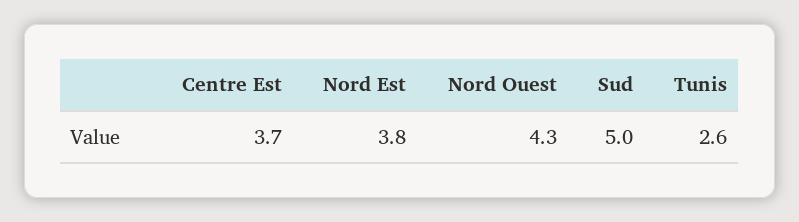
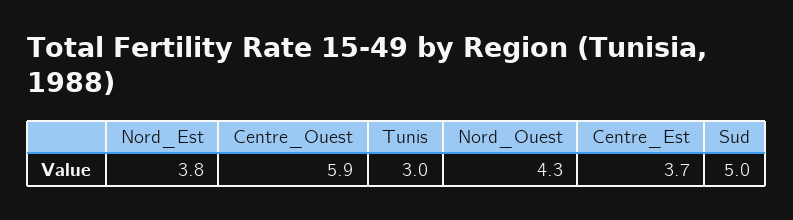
Tunis: 2.6 -> 3
Centre_Ouest: none -> 5.9

